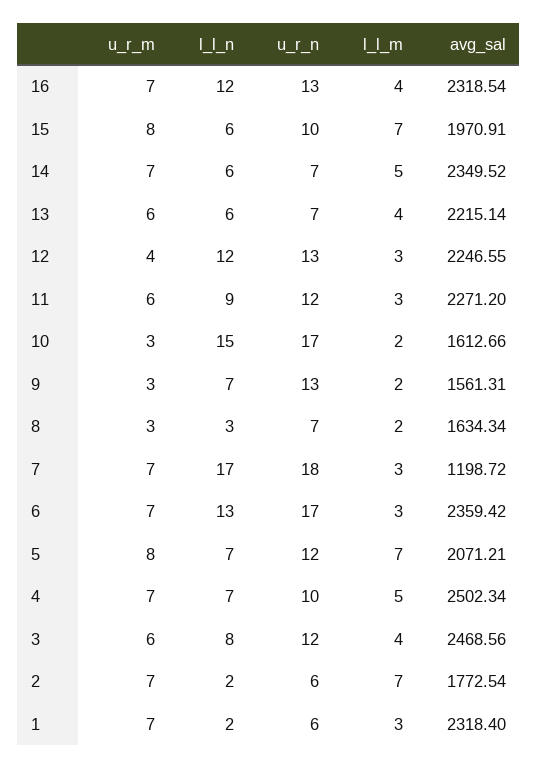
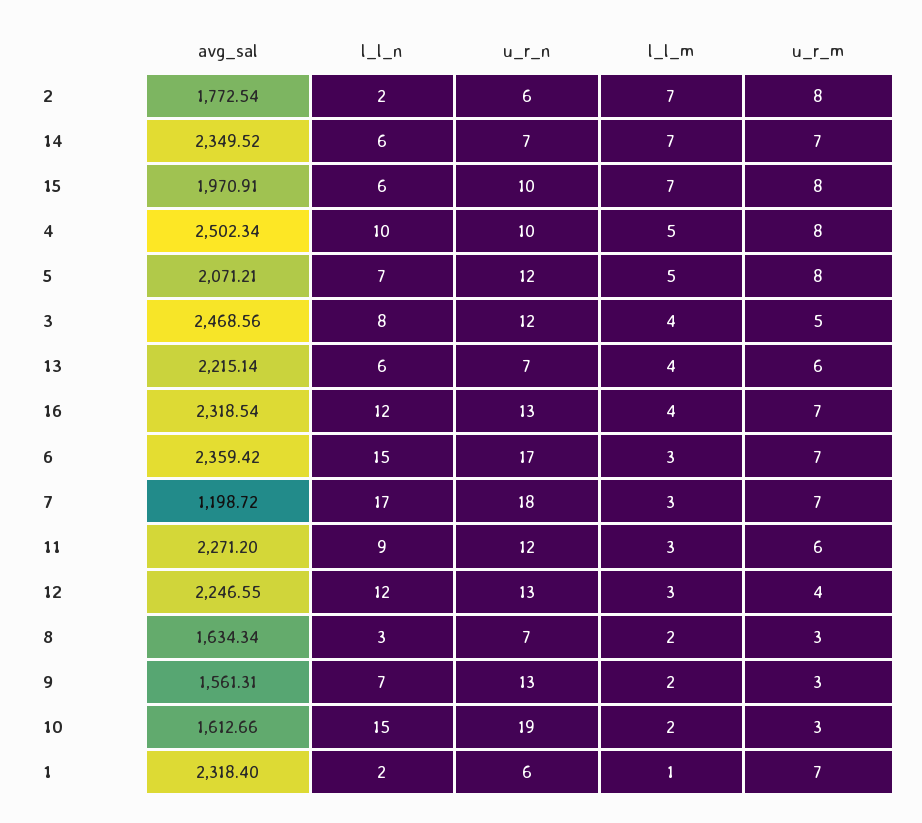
l_l_m, 14: 5 -> 7
u_r_n, 10: 17 -> 19
l_l_n, 6: 13 -> 15
l_l_m, 5: 7 -> 5
u_r_m, 4: 7 -> 8
l_l_n, 4: 7 -> 10
u_r_m, 3: 6 -> 5
u_r_m, 2: 7 -> 8
l_l_m, 1: 3 -> 1

